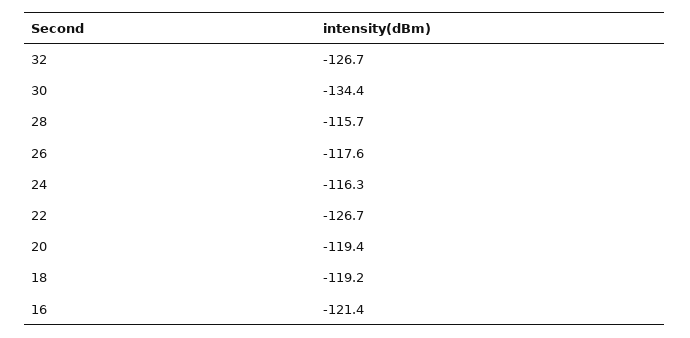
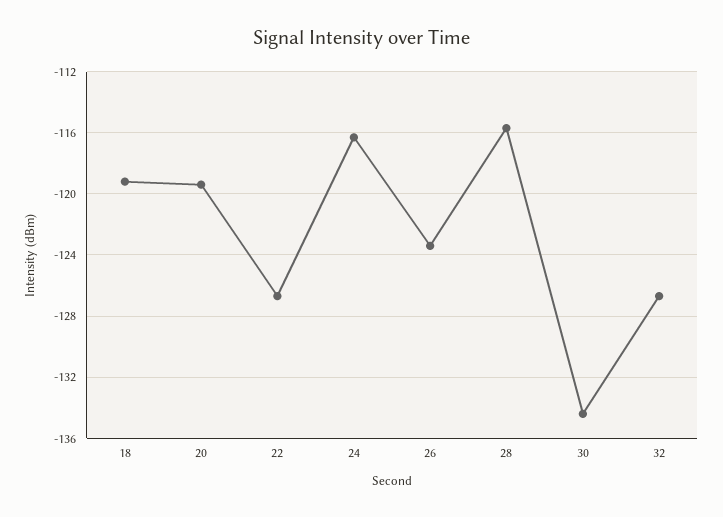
26: -117.6 -> -123.5
16: -121.4 -> none

